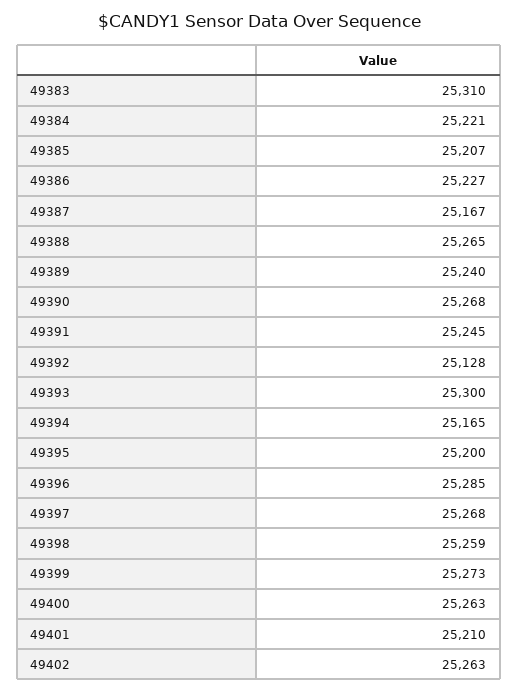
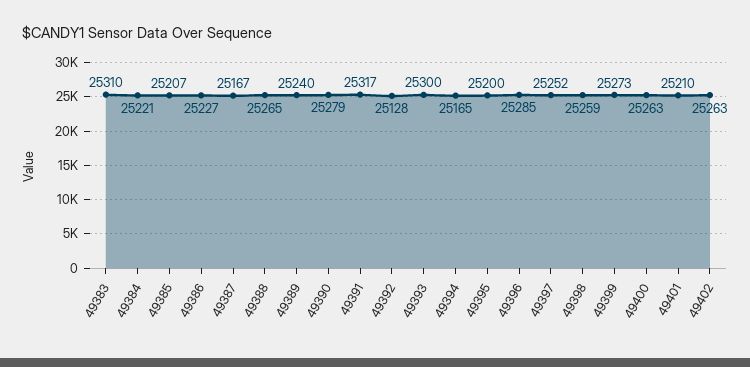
49390: 25268 -> 25279
49391: 25245 -> 25317
49397: 25268 -> 25252

